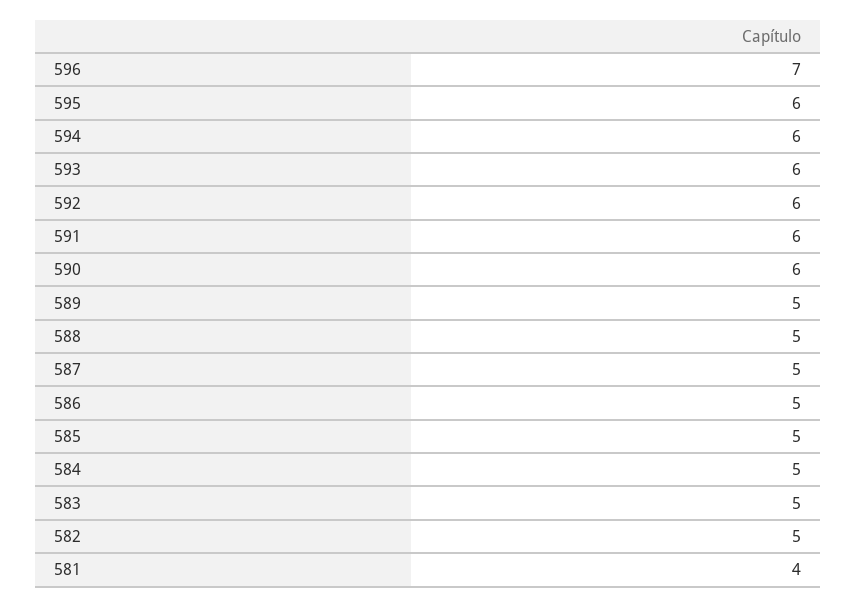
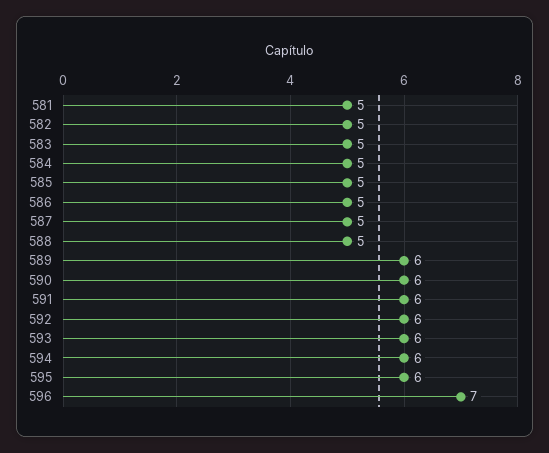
589: 5 -> 6
581: 4 -> 5

